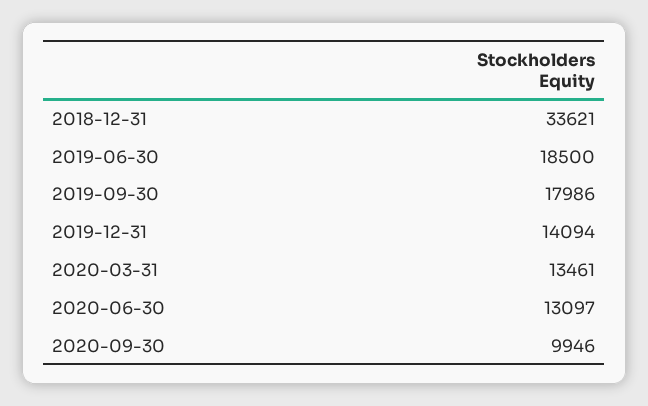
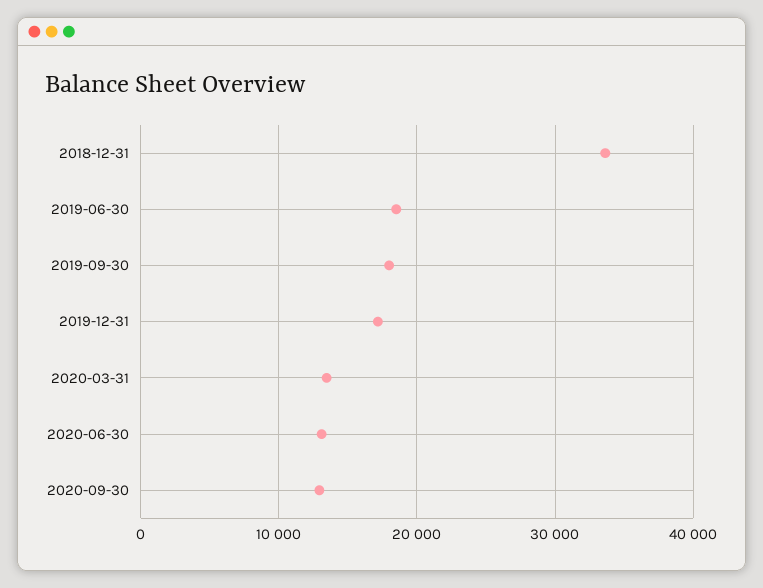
2019-12-31: 14094 -> 17000
2020-09-30: 9946 -> 13000

